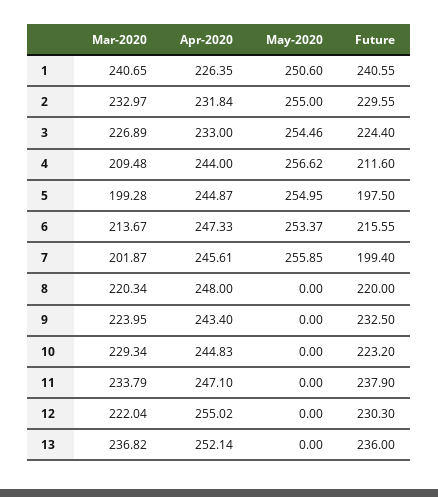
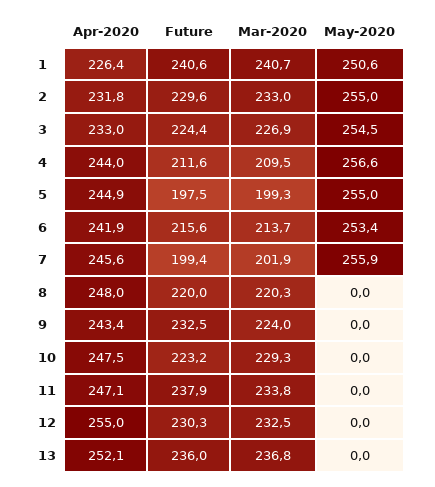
Apr-2020, 6: 247.33 -> 241.9
Apr-2020, 10: 244.83 -> 247.5
Mar-2020, 12: 222.04 -> 232.5

